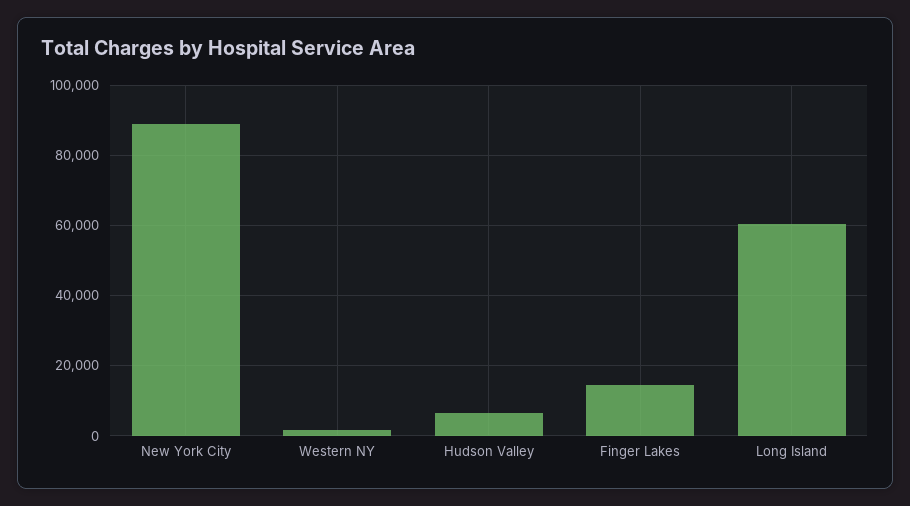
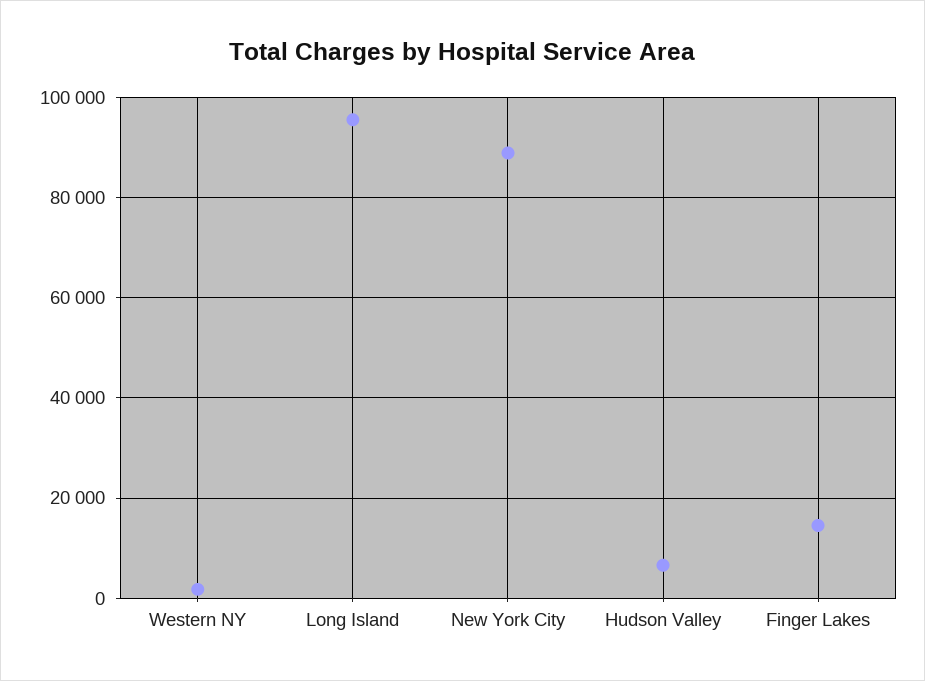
Long Island: 60000 -> 96000

